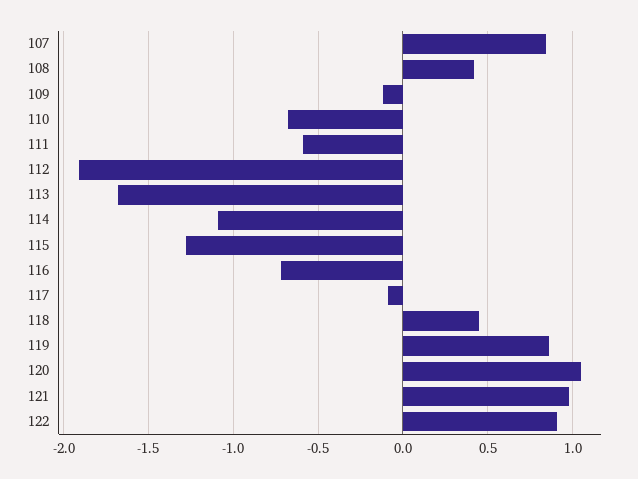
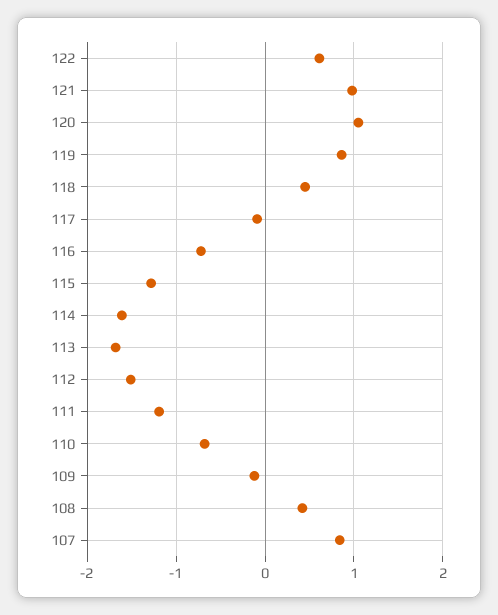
111: -0.6 -> -1.2
112: -1.9 -> -1.5
114: -1.1 -> -1.6
122: 0.9 -> 0.6

